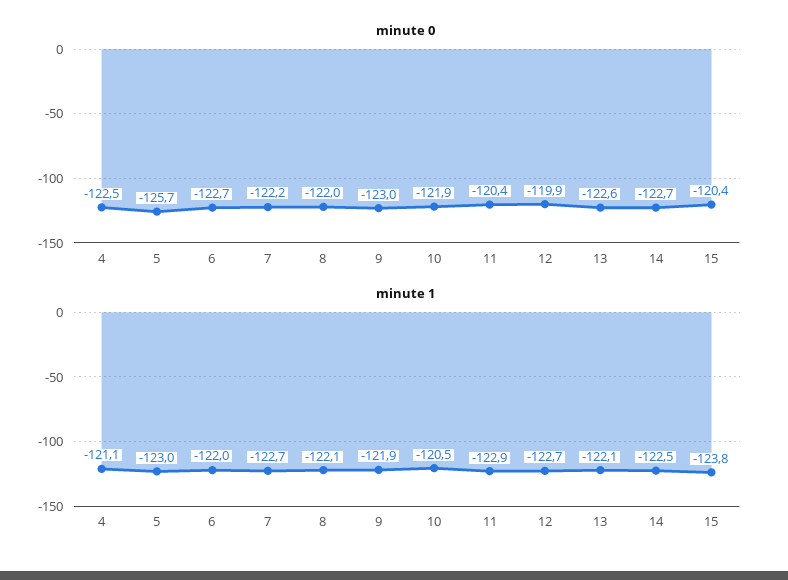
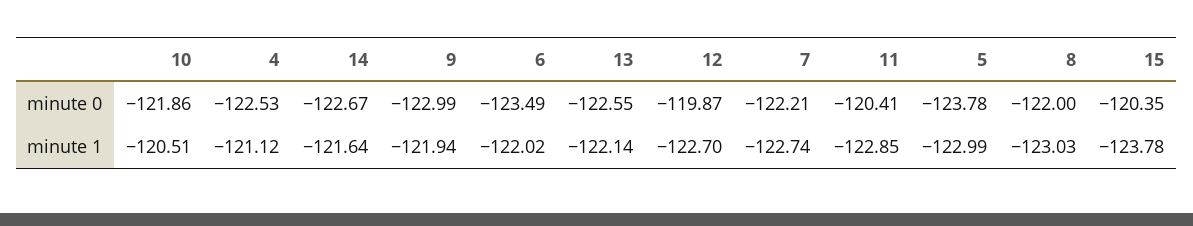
minute 0, 5: -125.7 -> -123.78
minute 0, 6: -122.7 -> -123.49
minute 1, 8: -122.1 -> -123.03
minute 1, 14: -122.5 -> -121.64

